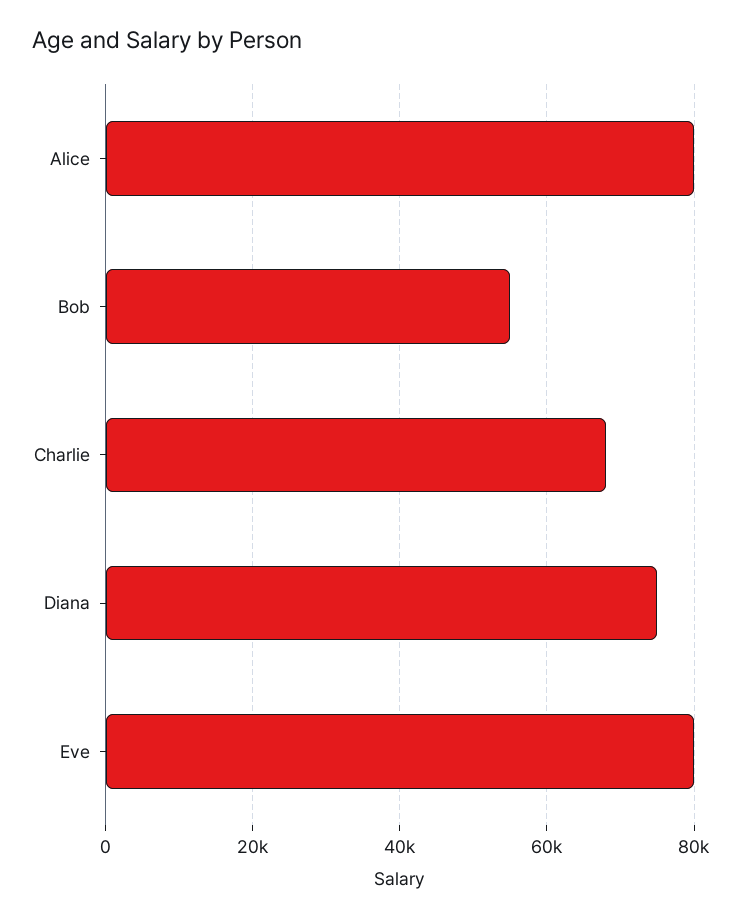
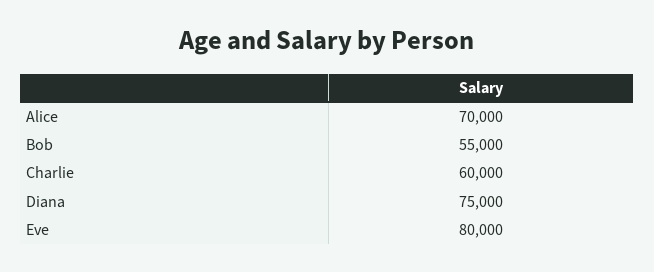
Alice: 80000 -> 70000
Charlie: 68000 -> 60000

